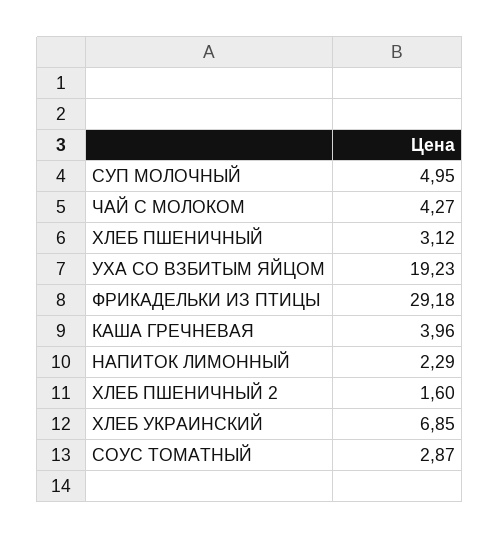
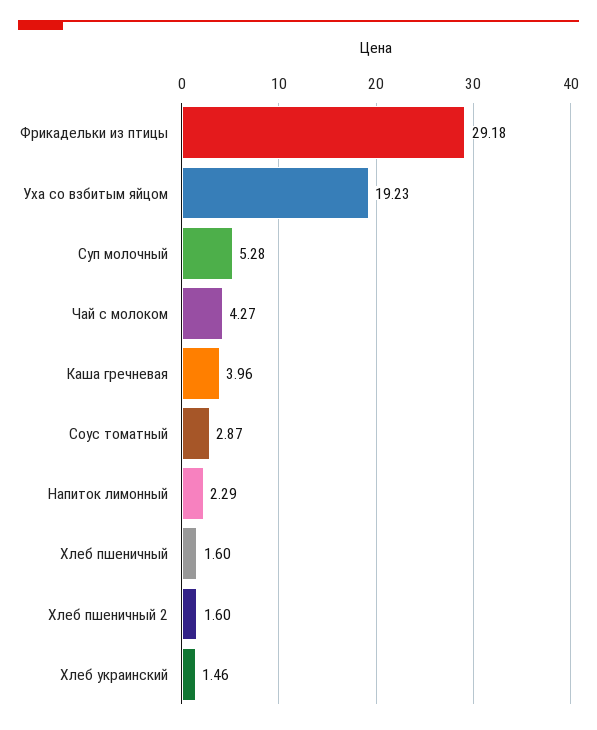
СУП МОЛОЧНЫЙ: 4.95 -> 5.28
ХЛЕБ ПШЕНИЧНЫЙ: 3.12 -> 1.6
ХЛЕБ УКРАИНСКИЙ: 6.85 -> 1.46

